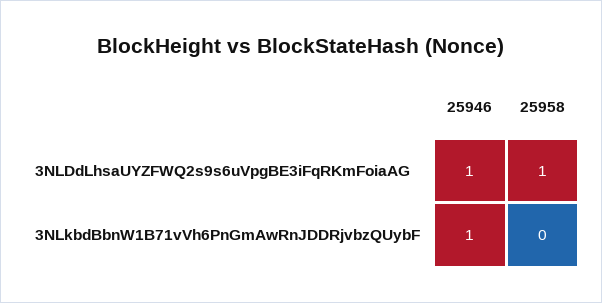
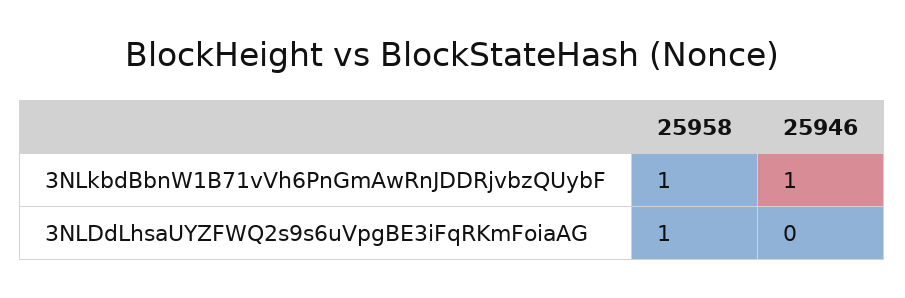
25946, 3NLDdLhsaUYZFWQ2s9s6uVpgBE3iFqRKmFoiaAG: 1 -> 0
25958, 3NLkbdBbnW1B71vVh6PnGmAwRnJDDRjvbzQUybF: 0 -> 1

